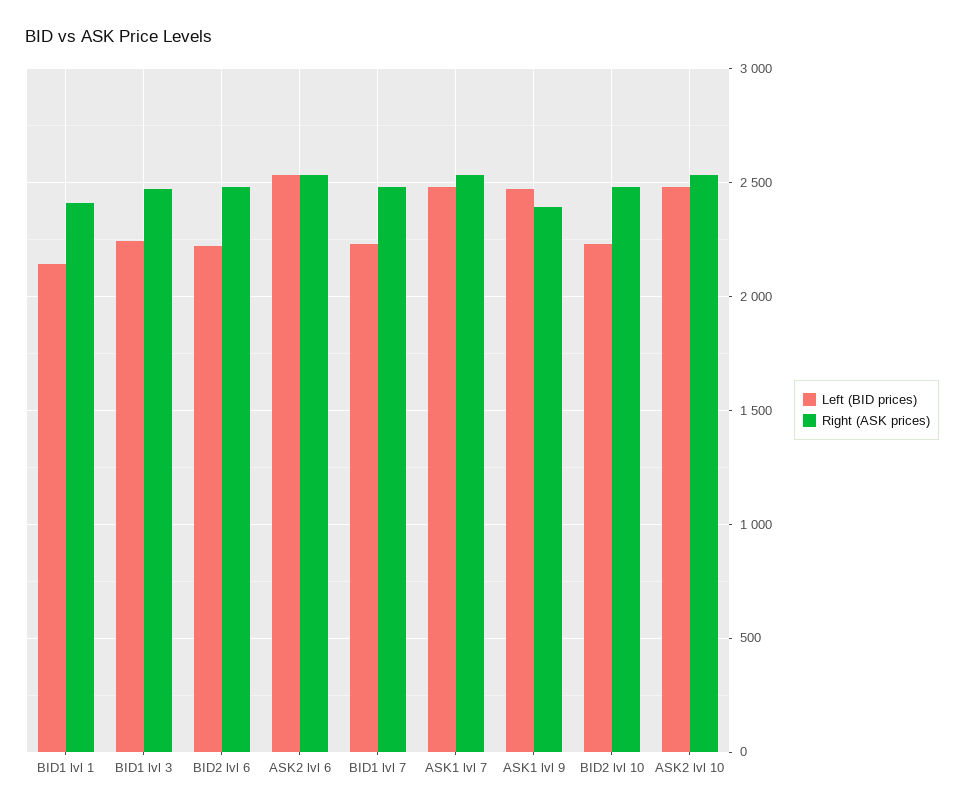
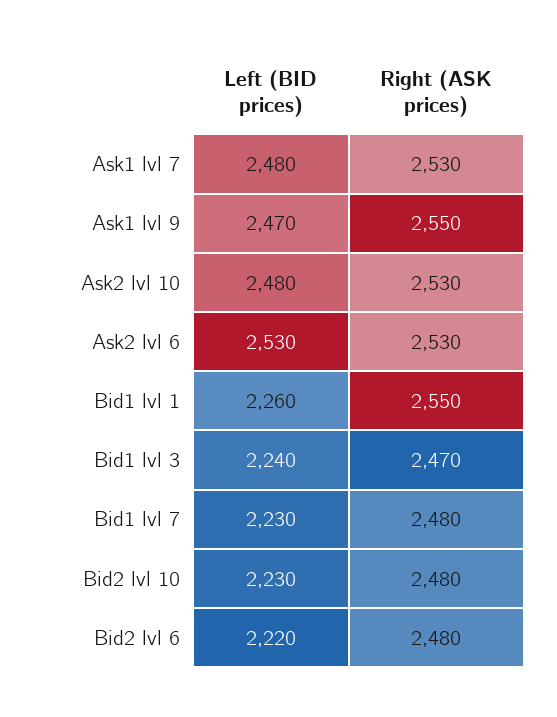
Left (BID prices), BID1 lvl 1: 2150 -> 2260
Right (ASK prices), BID1 lvl 1: 2400 -> 2550
Right (ASK prices), ASK1 lvl 9: 2400 -> 2550

